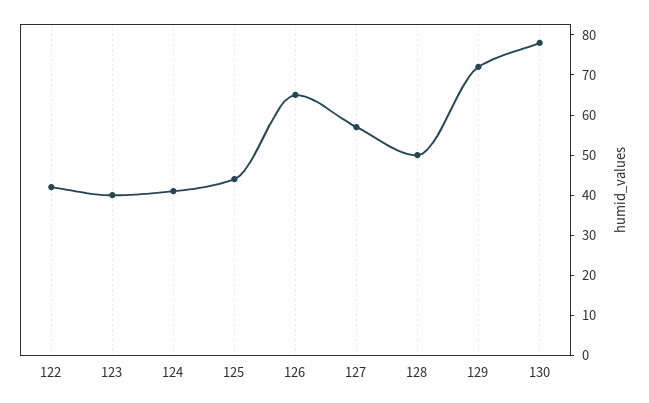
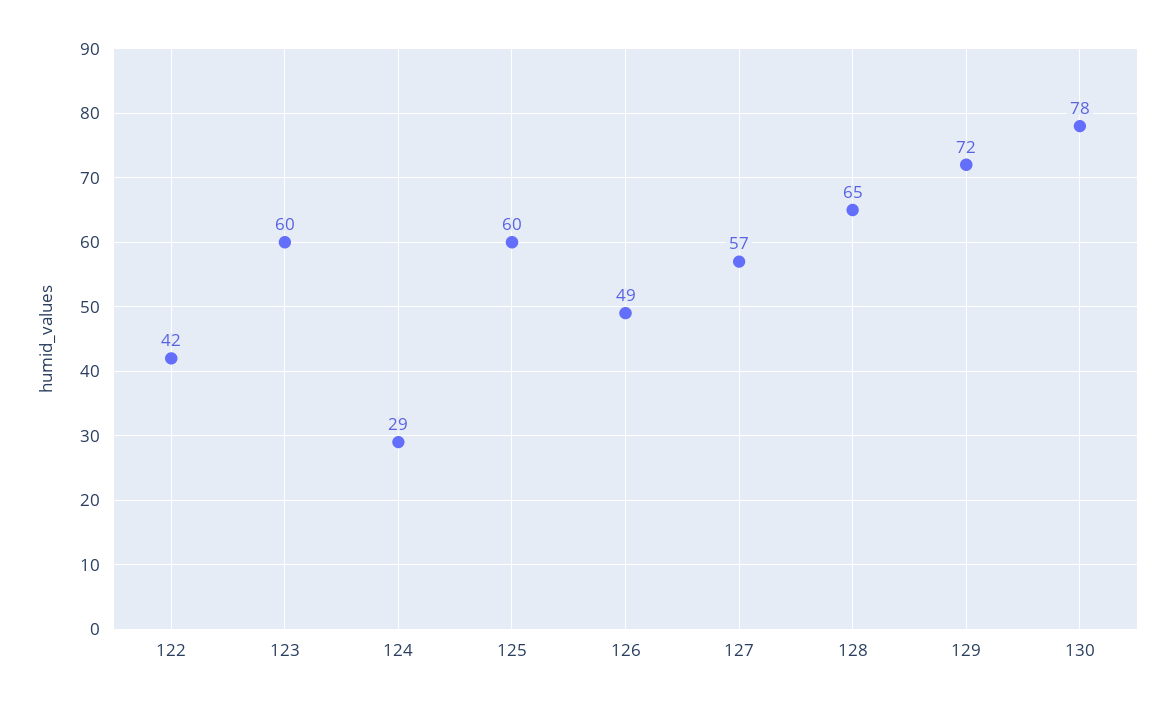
123: 40 -> 60
124: 40 -> 29
125: 45 -> 60
126: 65 -> 49
128: 50 -> 65

